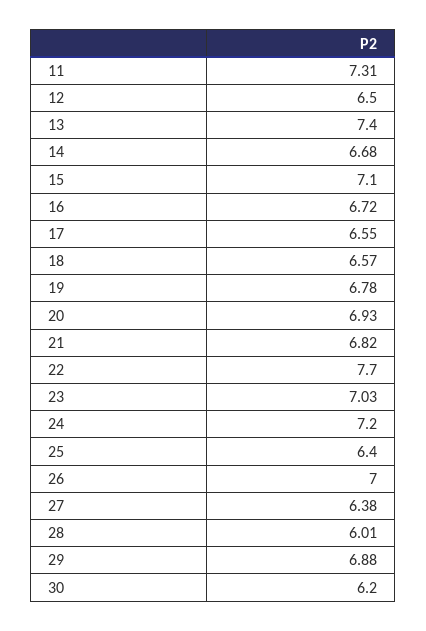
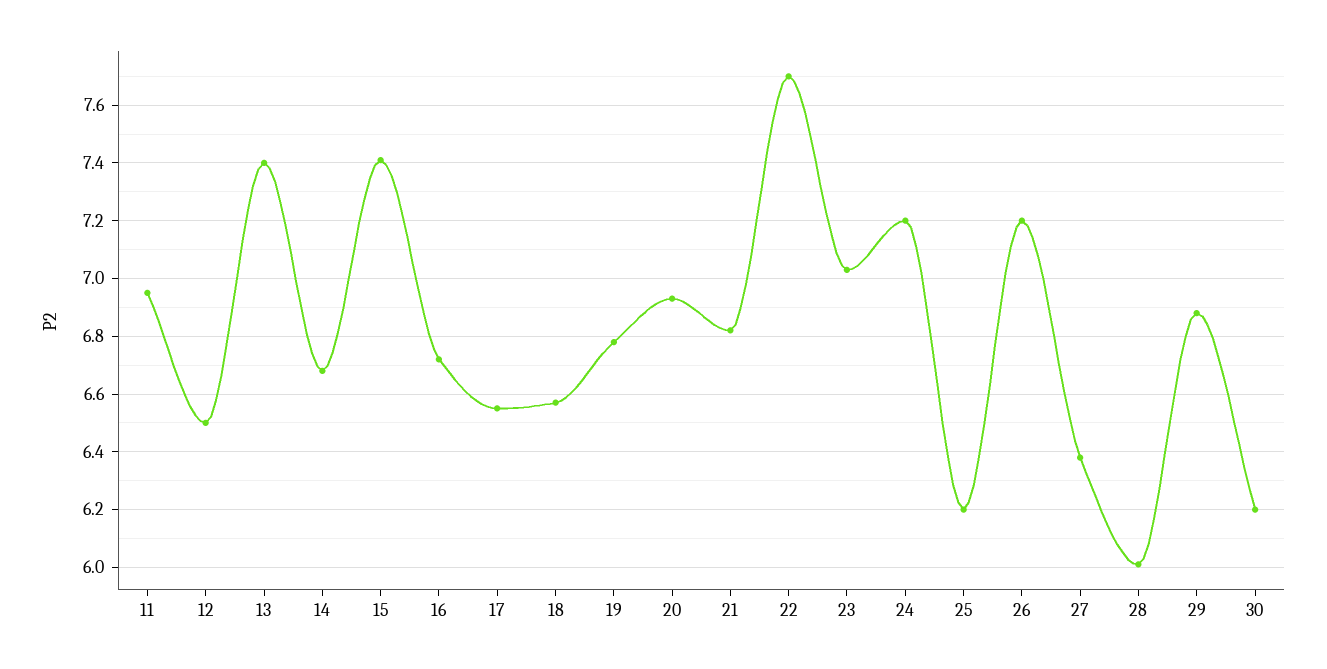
11: 7.31 -> 6.95
15: 7.1 -> 7.4
25: 6.4 -> 6.2
26: 7 -> 7.2

